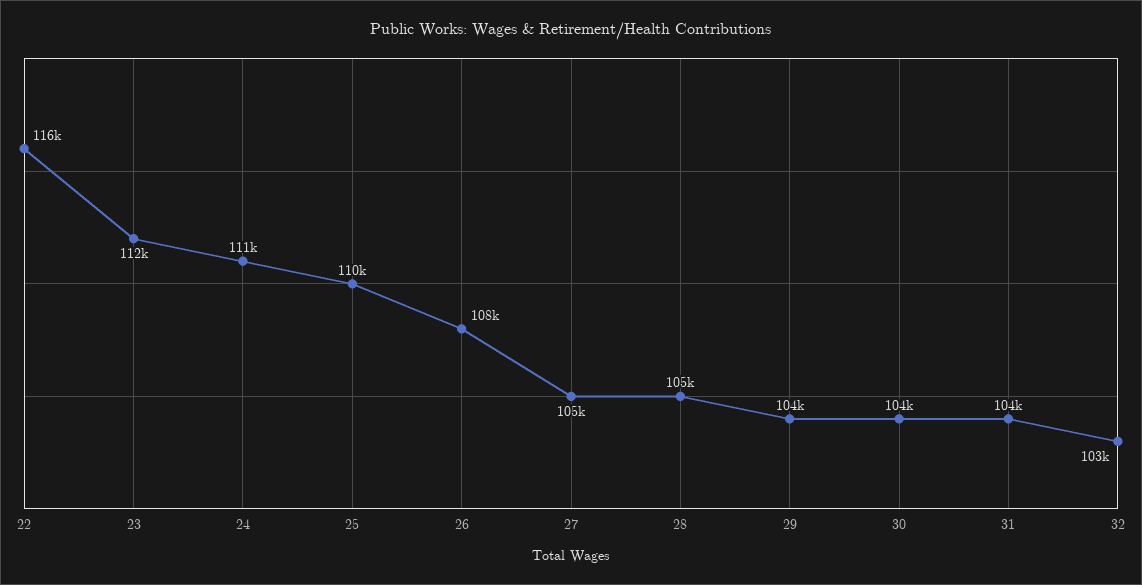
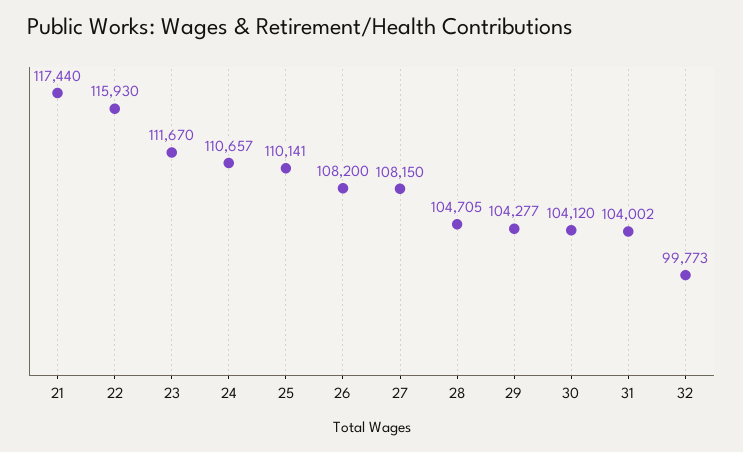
27: 105000 -> 108150
32: 103000 -> 99773
21: none -> 117440

